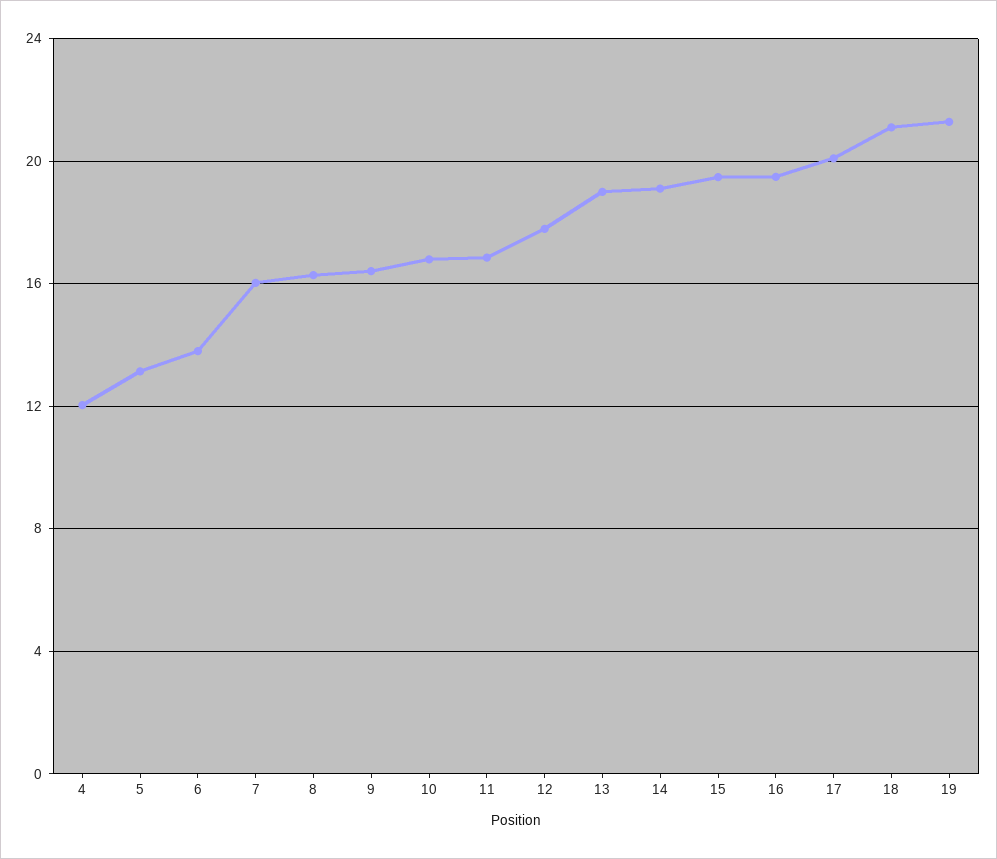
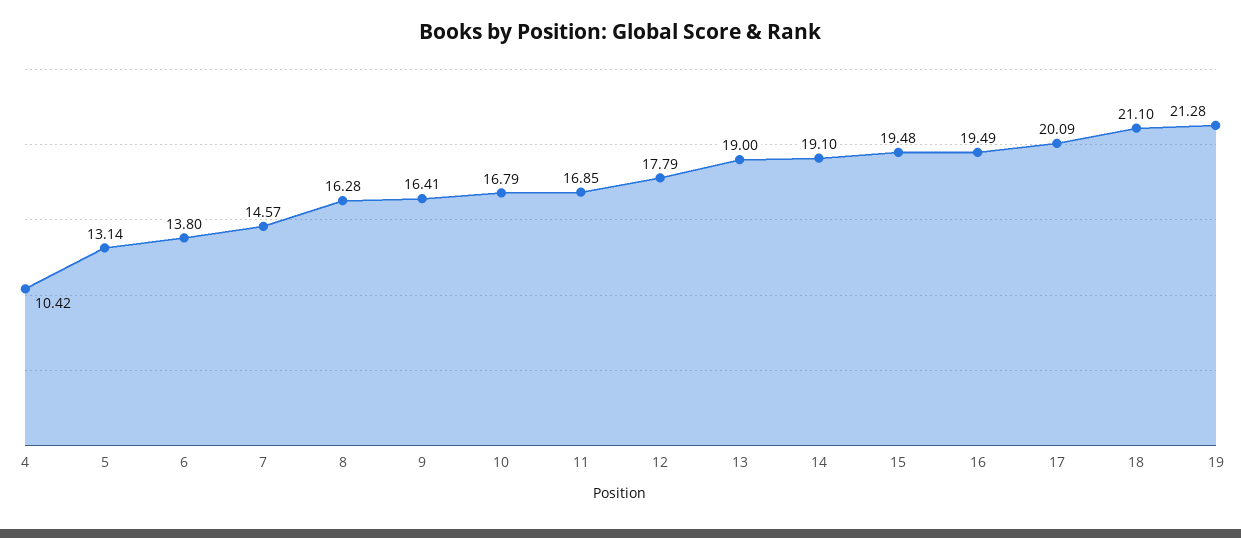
4: 12 -> 10.42
7: 16 -> 14.57

